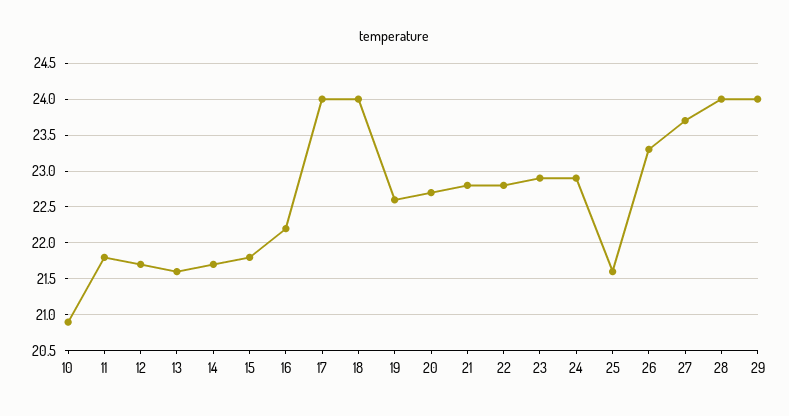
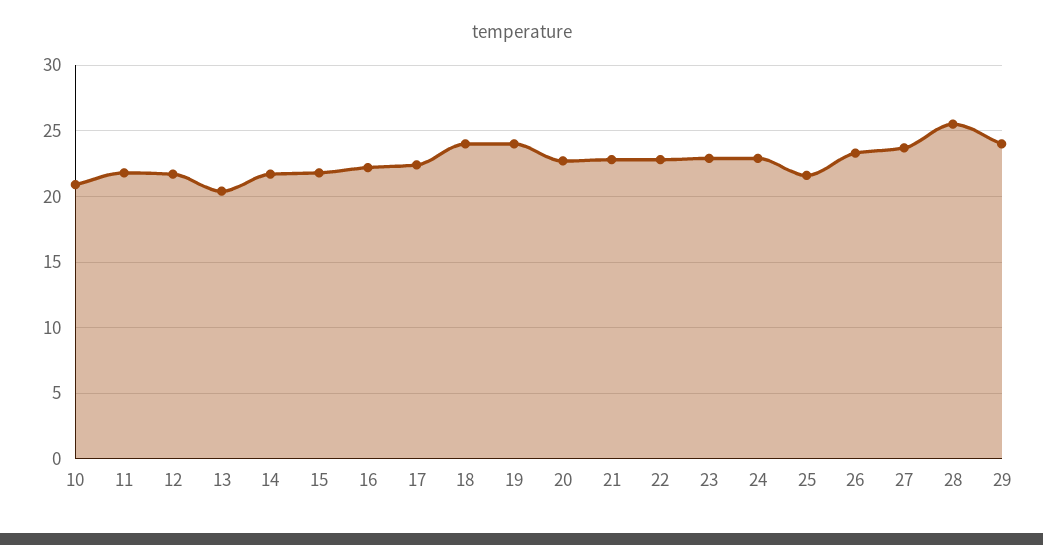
13: 21.6 -> 20.5
17: 24 -> 22.5
19: 22.6 -> 24
28: 24 -> 25.5

